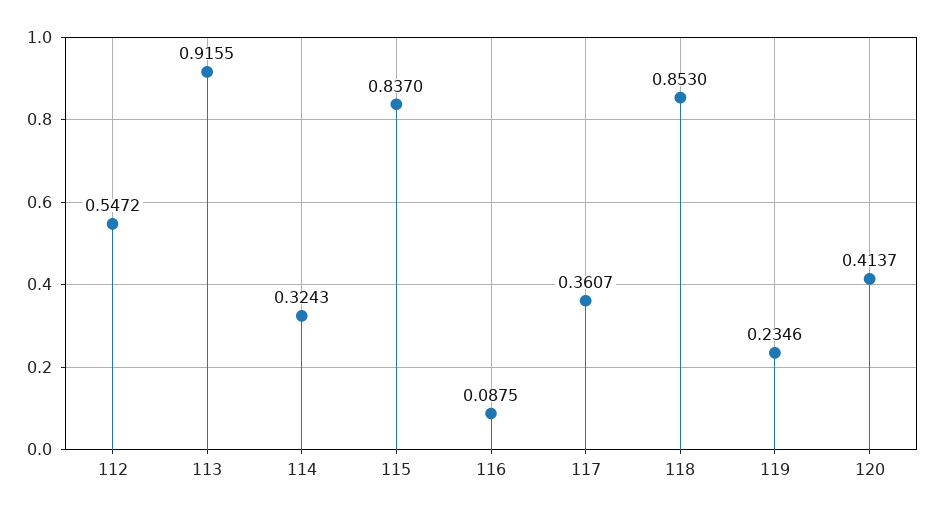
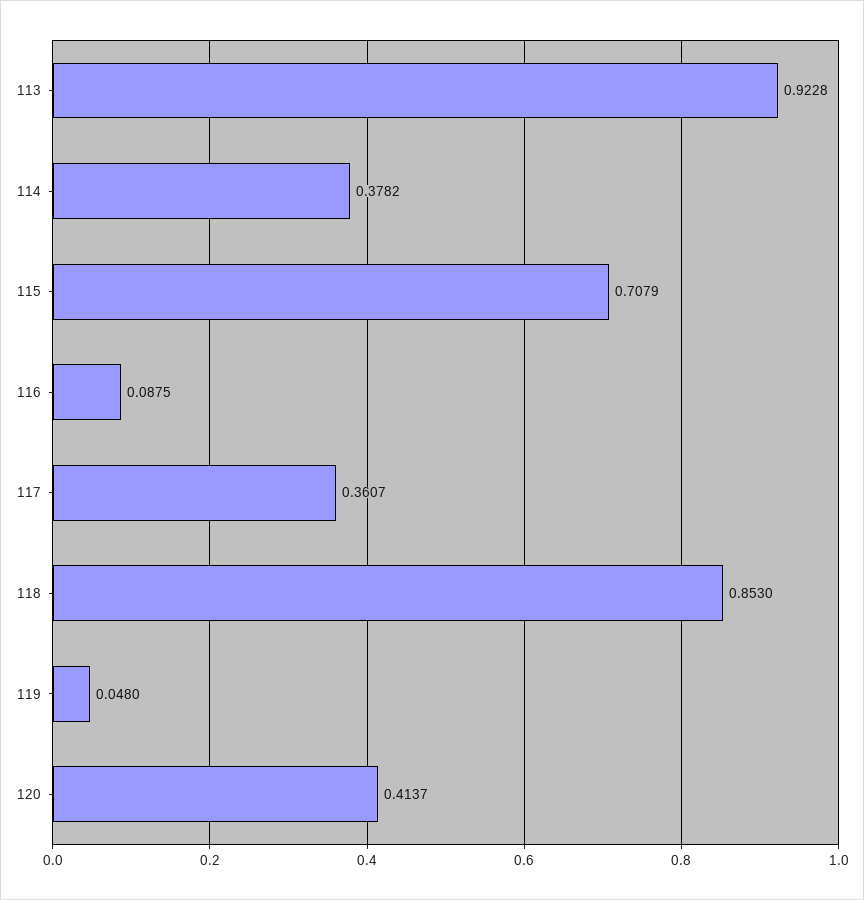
112: 0.5472 -> none
113: 0.9155 -> 0.9228
114: 0.3243 -> 0.3782
115: 0.837 -> 0.7079
119: 0.2346 -> 0.048

